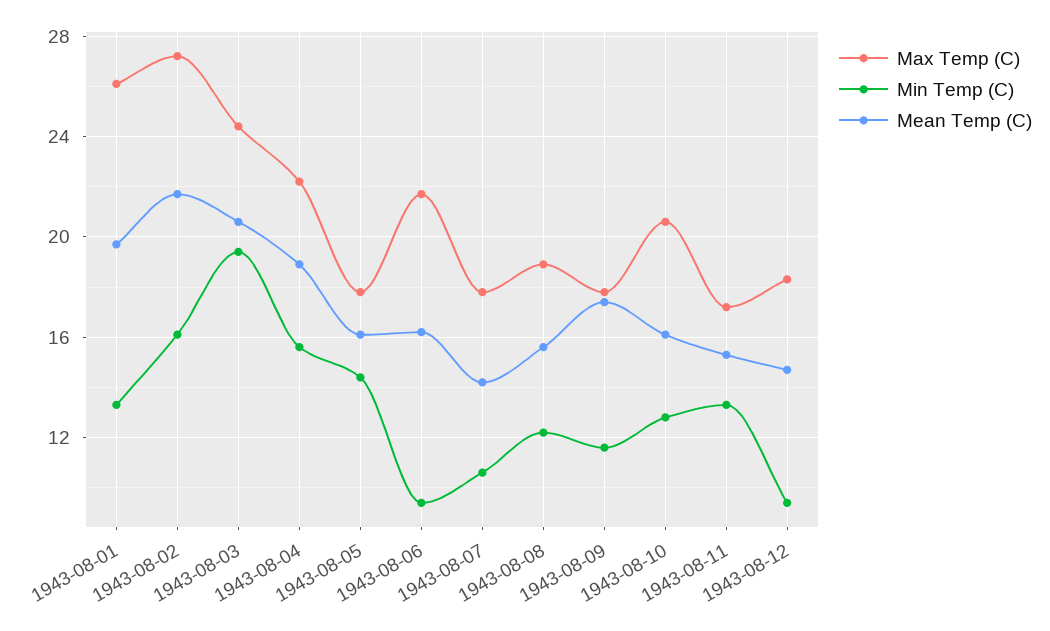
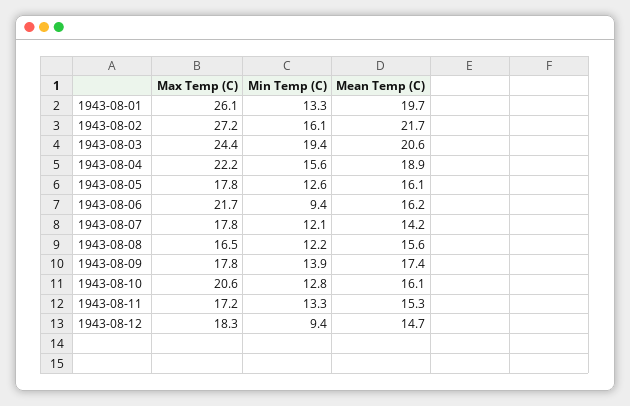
Min Temp (C), 1943-08-05: 14.5 -> 12.6
Min Temp (C), 1943-08-07: 10.5 -> 12.1
Max Temp (C), 1943-08-08: 19 -> 16.5
Min Temp (C), 1943-08-09: 11.5 -> 13.9

